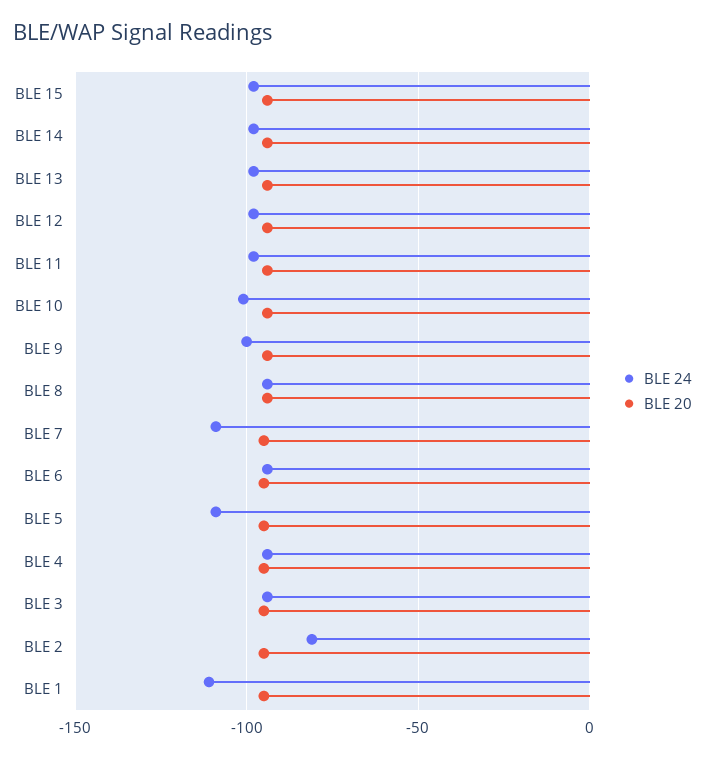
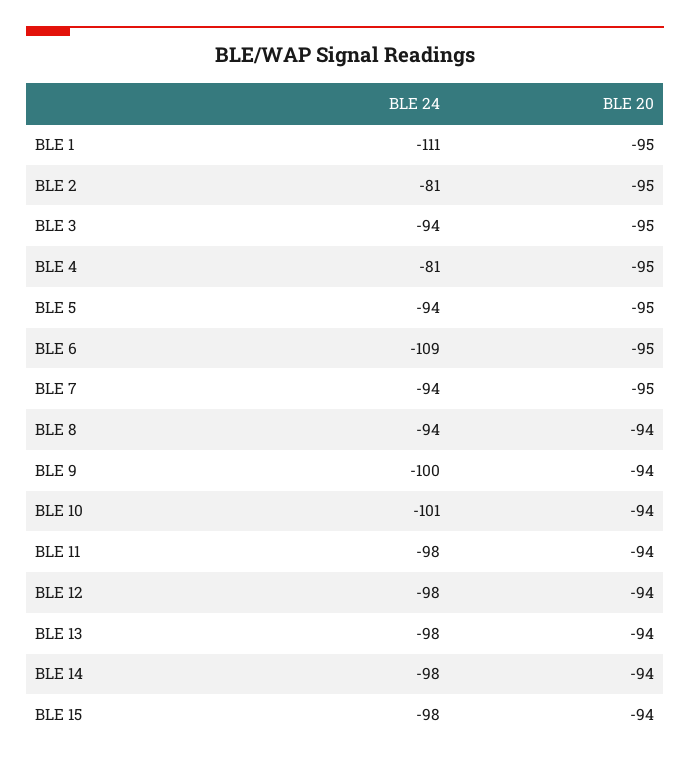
BLE 24, BLE 7: -110 -> -94
BLE 24, BLE 6: -95 -> -109
BLE 24, BLE 5: -110 -> -94
BLE 24, BLE 4: -95 -> -81

